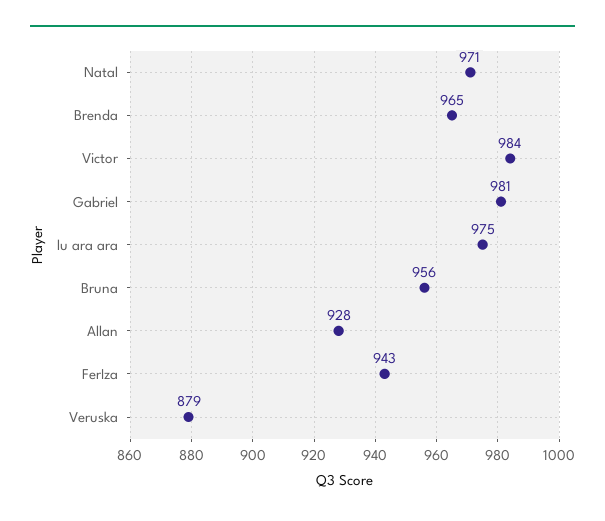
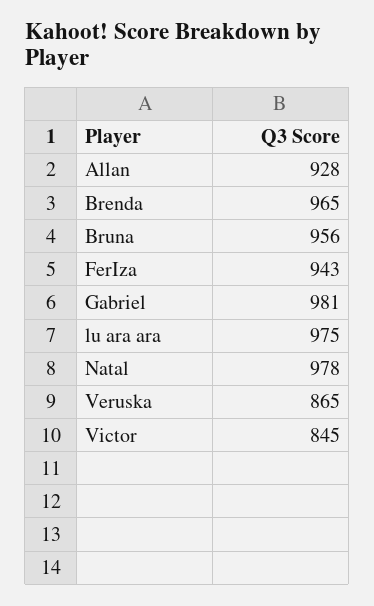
Natal: 971 -> 978
Victor: 984 -> 845
Veruska: 879 -> 865

